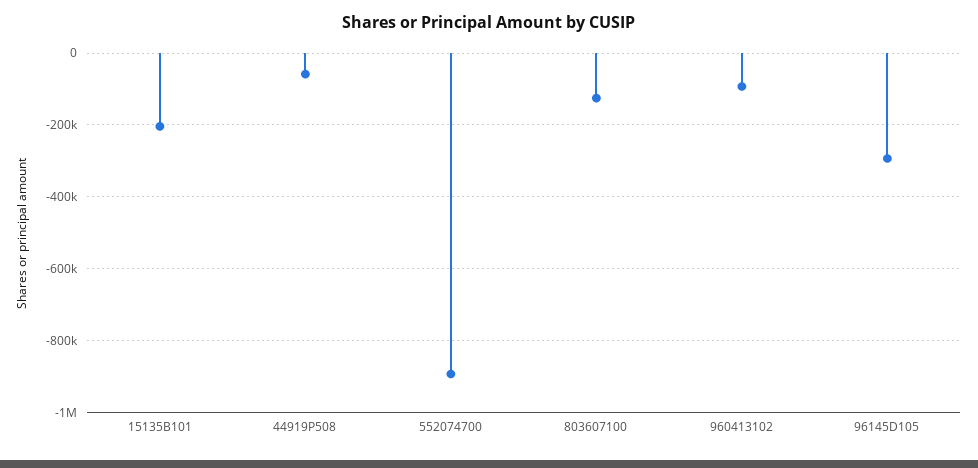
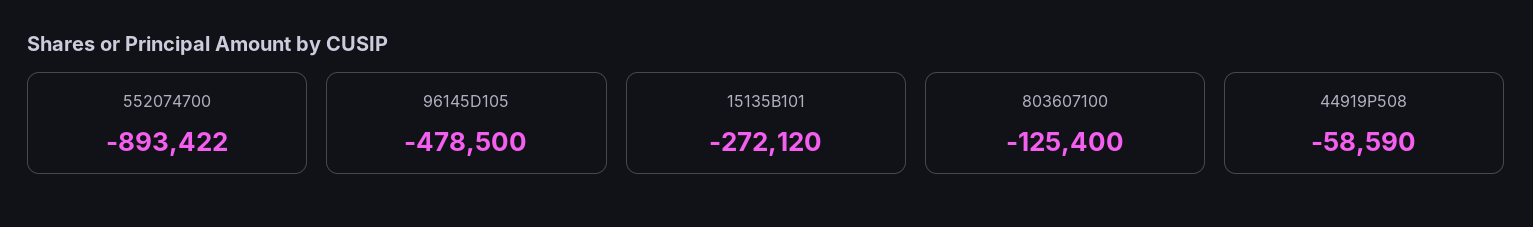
15135B101: -200000 -> -272120
960413102: -100000 -> none
96145D105: -300000 -> -478500

